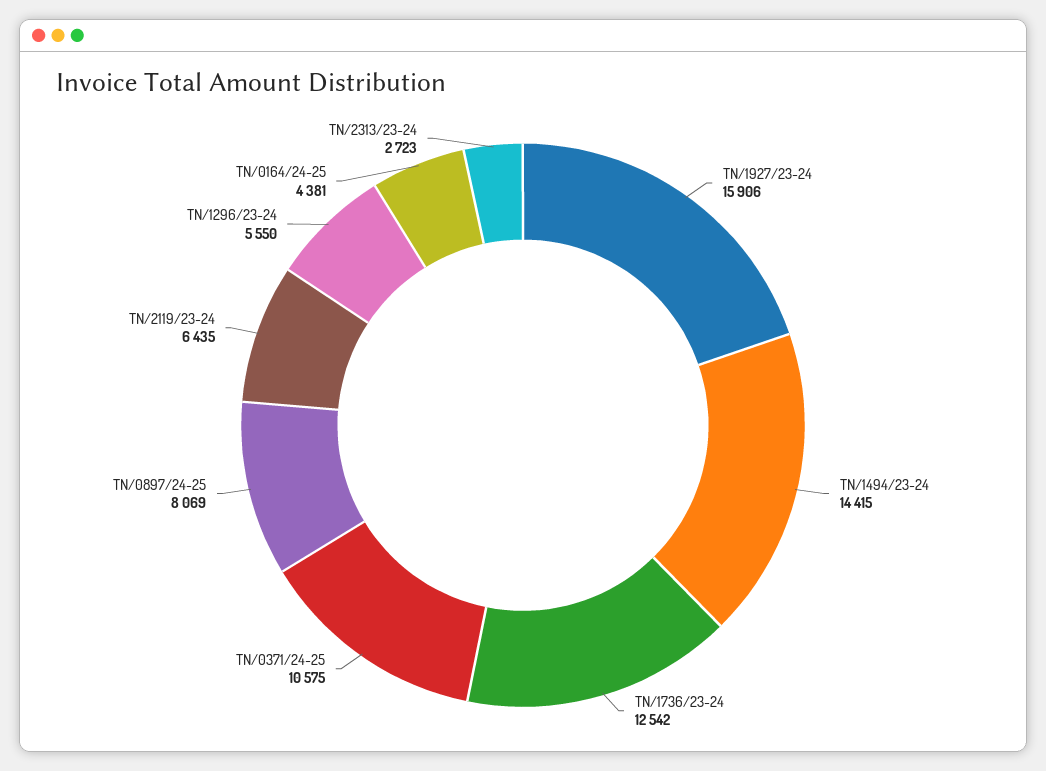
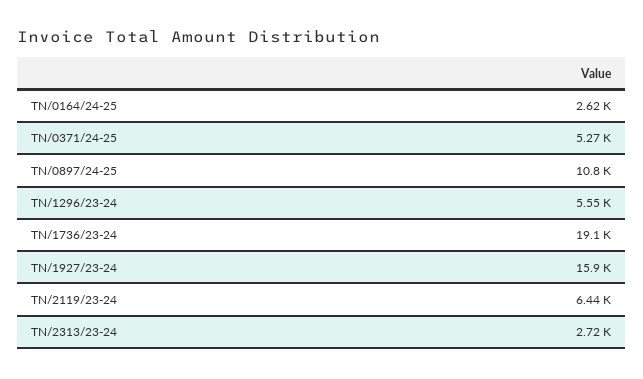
TN/1494/23-24: 14415 -> none
TN/1736/23-24: 12542 -> 19100
TN/0371/24-25: 10575 -> 5270
TN/0897/24-25: 8069 -> 10800
TN/0164/24-25: 4381 -> 2620

